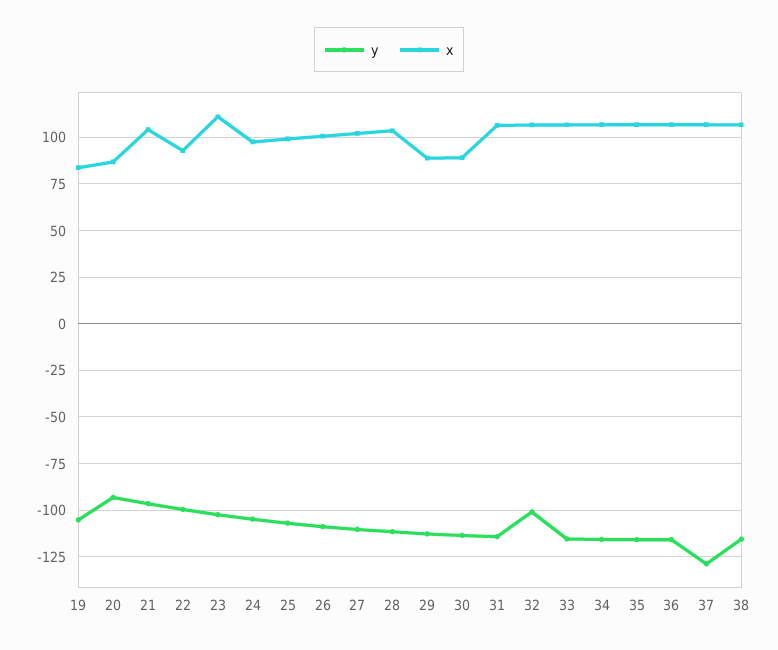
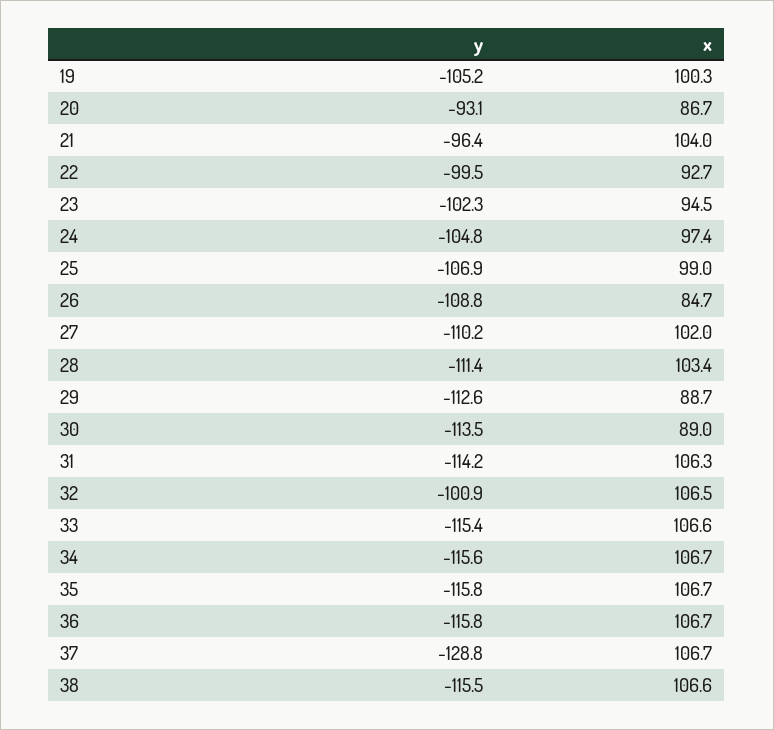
x, 19: 85 -> 100.3
x, 23: 110 -> 94.5
x, 26: 100 -> 84.7

